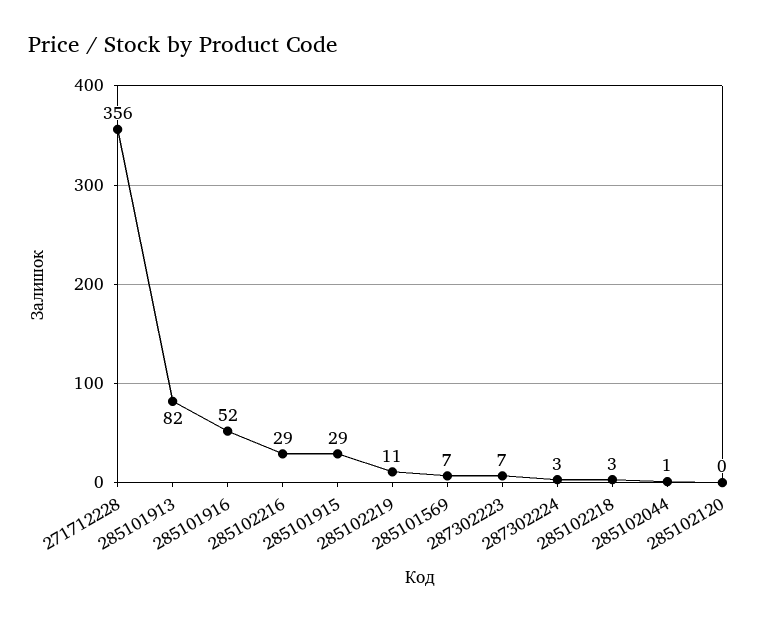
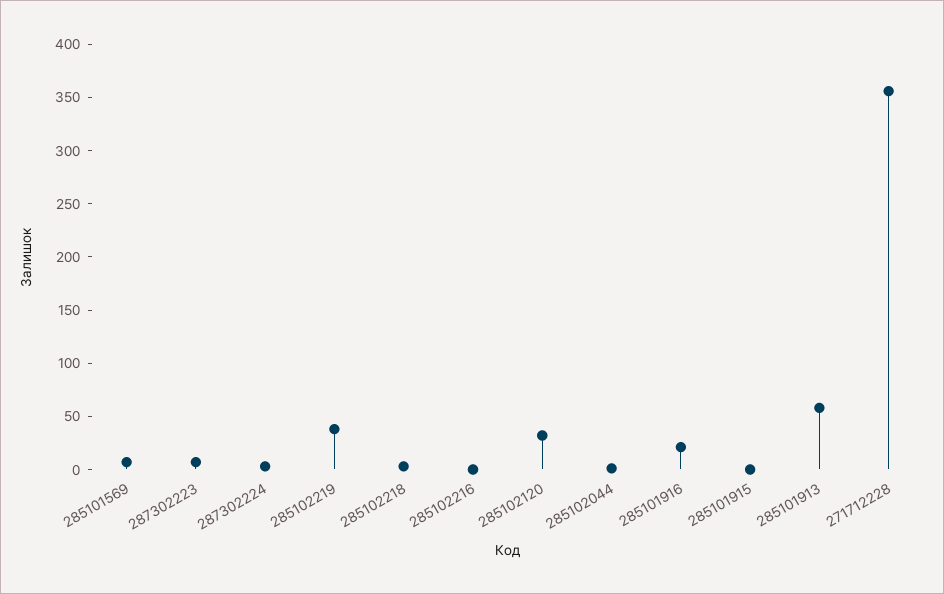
285101913: 82 -> 60
285101916: 52 -> 20
285102216: 29 -> 0
285101915: 29 -> 0
285102219: 11 -> 40
285102120: 0 -> 30

